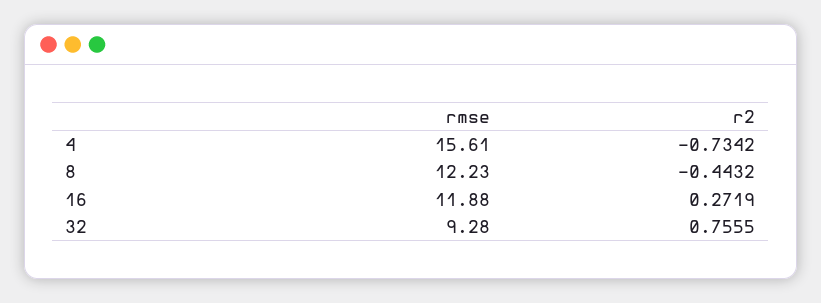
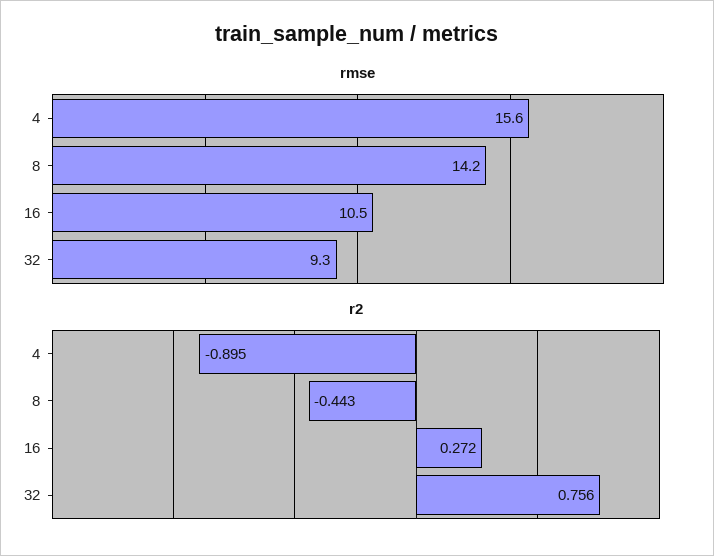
r2, 4: -0.7342 -> -0.895
rmse, 8: 12.23 -> 14.2
rmse, 16: 11.88 -> 10.5

